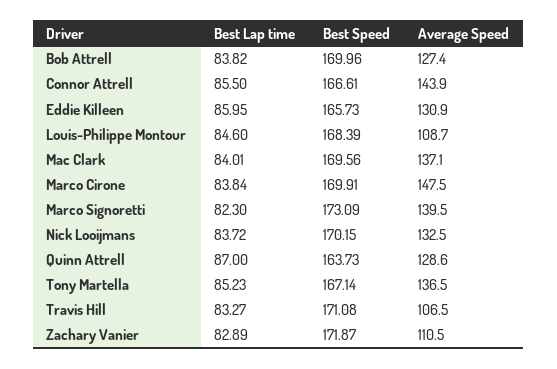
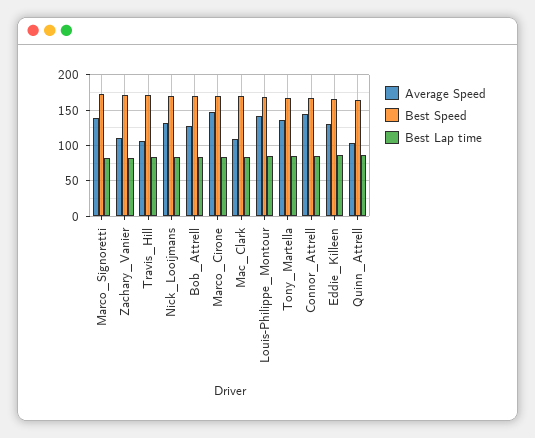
Average Speed, Louis-Philippe Montour: 108.7 -> 140
Average Speed, Mac Clark: 137.1 -> 110
Average Speed, Quinn Attrell: 128.6 -> 100

